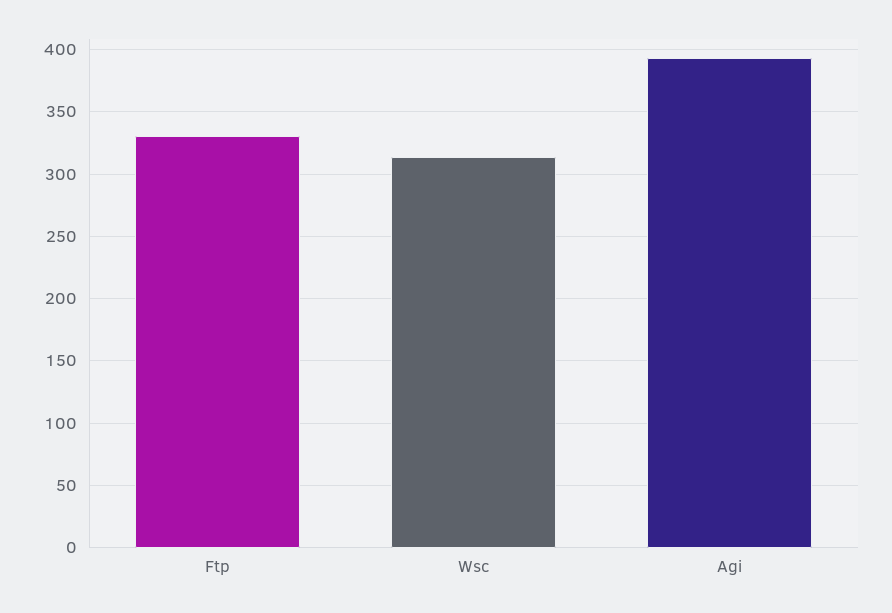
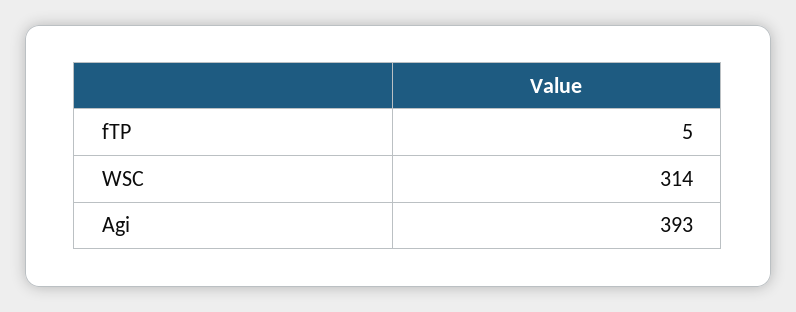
Ftp: 330 -> 5

